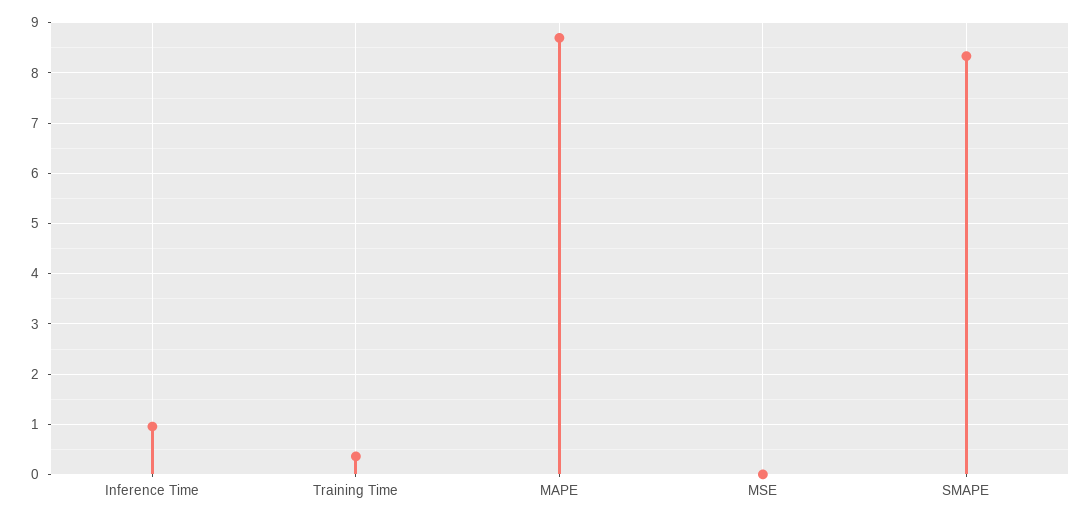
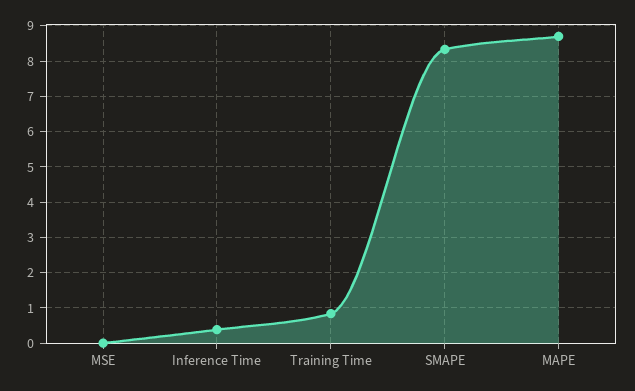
Inference Time: 1 -> 0.4
Training Time: 0.4 -> 0.8

